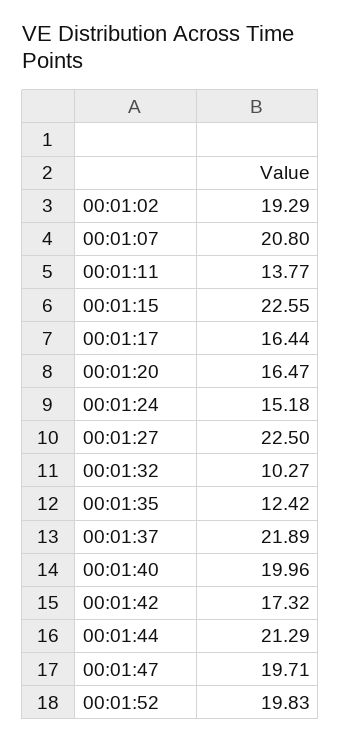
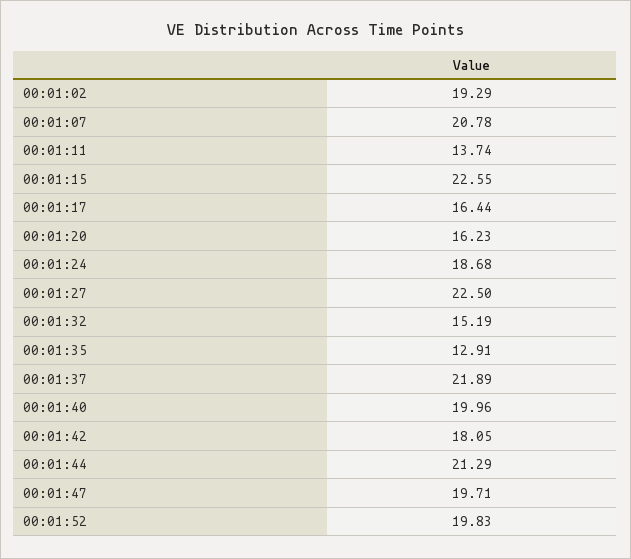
00:01:07: 20.8 -> 20.78
00:01:11: 13.77 -> 13.74
00:01:20: 16.47 -> 16.23
00:01:24: 15.18 -> 18.68
00:01:32: 10.27 -> 15.19
00:01:35: 12.42 -> 12.91
00:01:42: 17.32 -> 18.05

